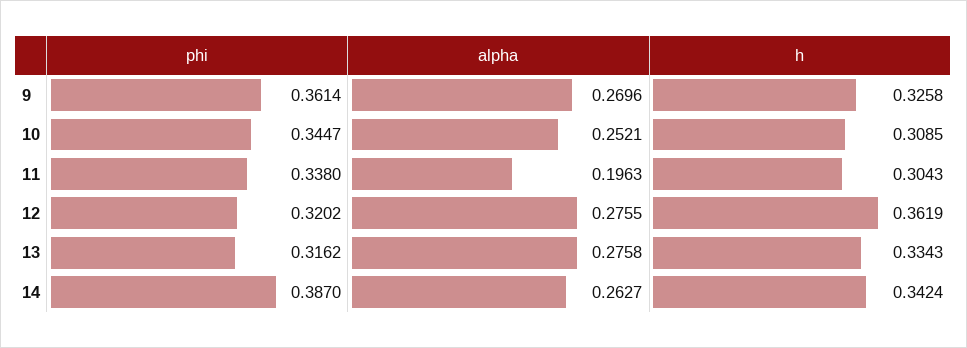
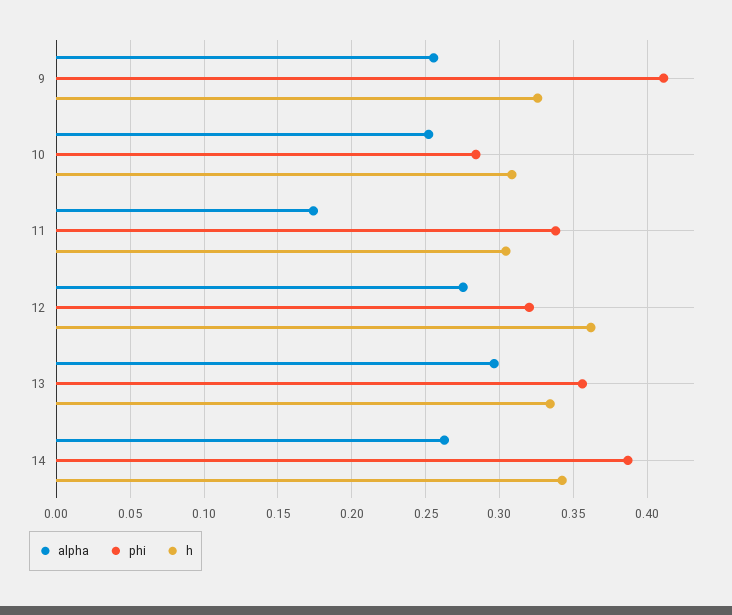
phi, 9: 0.3614 -> 0.41
alpha, 9: 0.2696 -> 0.255
phi, 10: 0.3447 -> 0.285
alpha, 11: 0.1963 -> 0.175
phi, 13: 0.3162 -> 0.355
alpha, 13: 0.2758 -> 0.295

